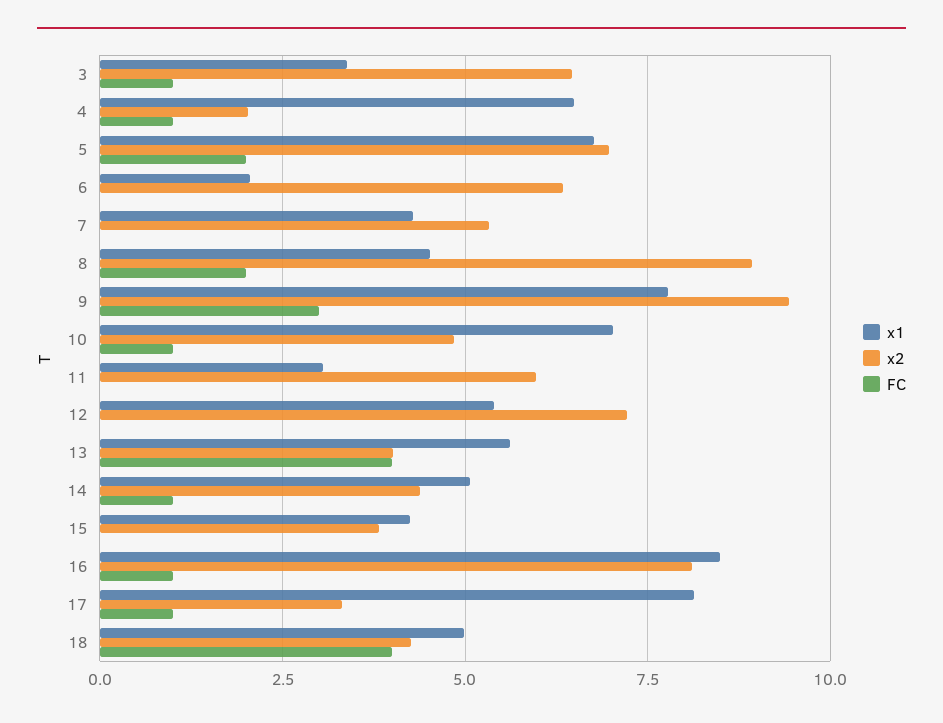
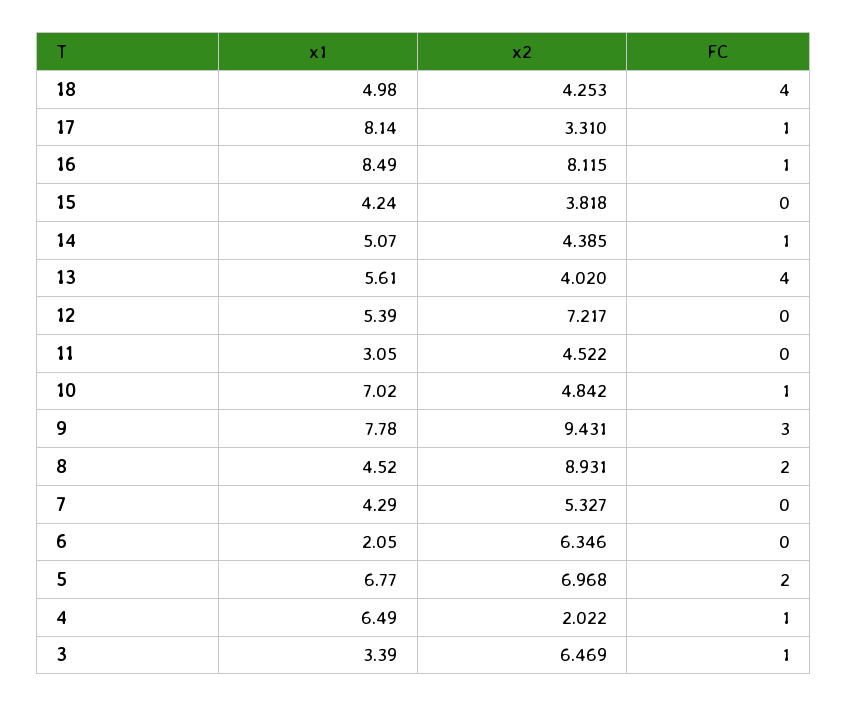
x2, 11: 6 -> 4.522

